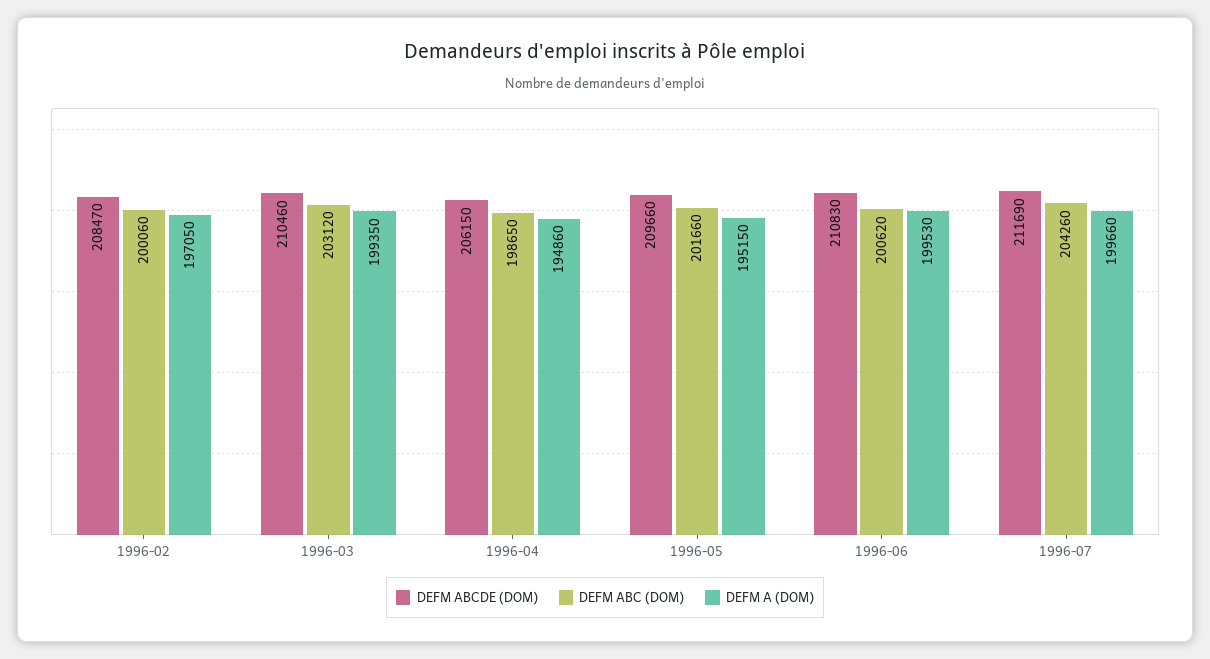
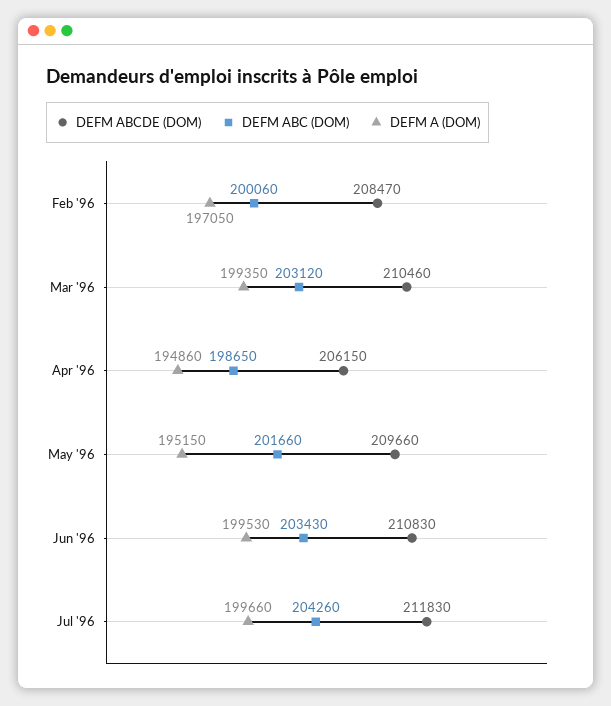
DEFM ABC (DOM), 1996-06: 200620 -> 203430
DEFM ABCDE (DOM), 1996-07: 211690 -> 211830

